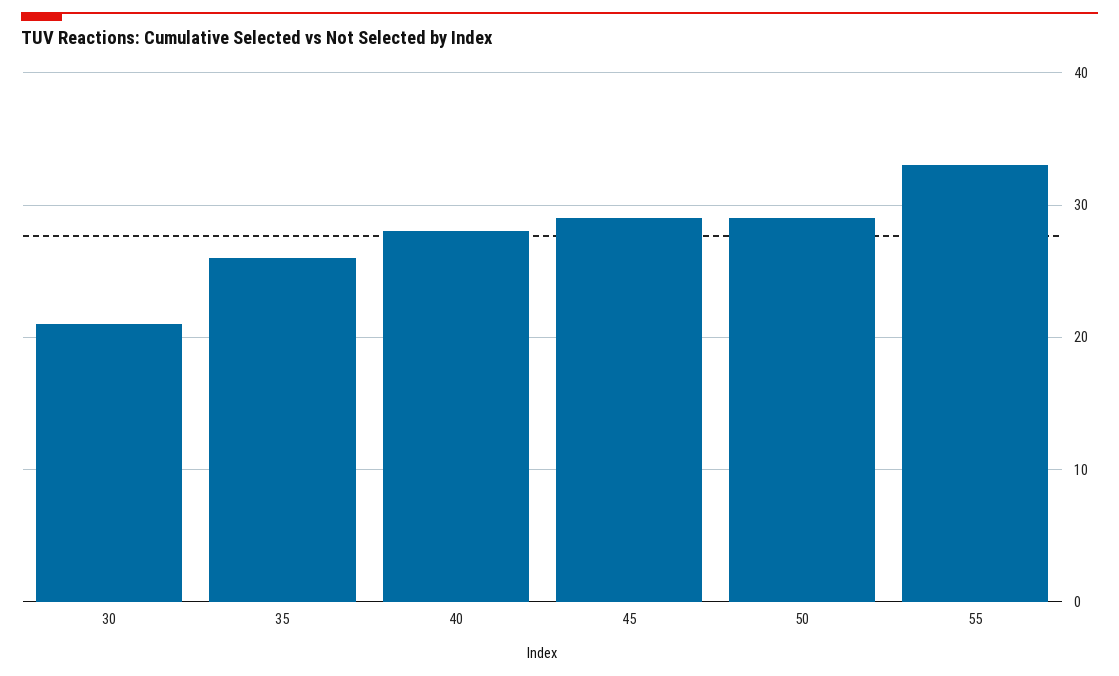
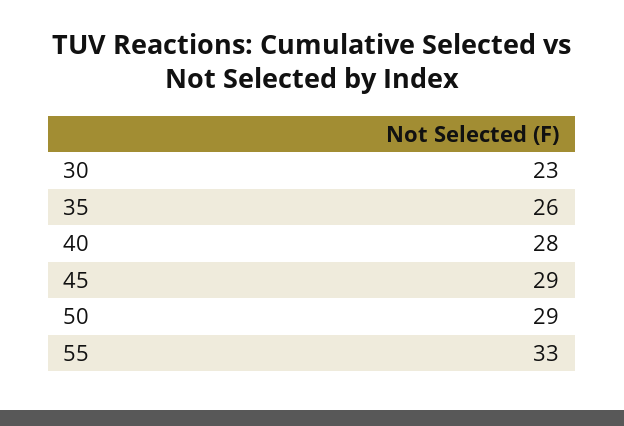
30: 21 -> 23

